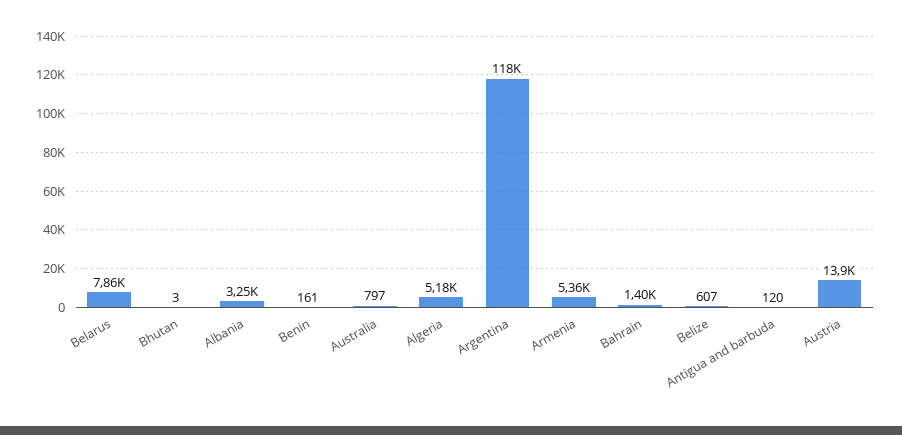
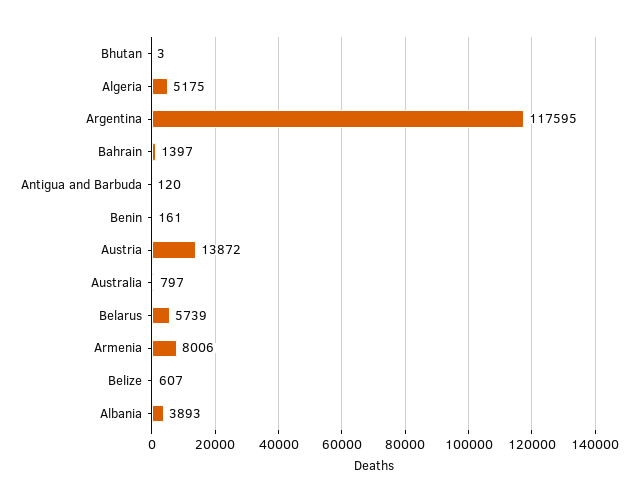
Belarus: 7860 -> 5739
Albania: 3250 -> 3893
Armenia: 5360 -> 8006

